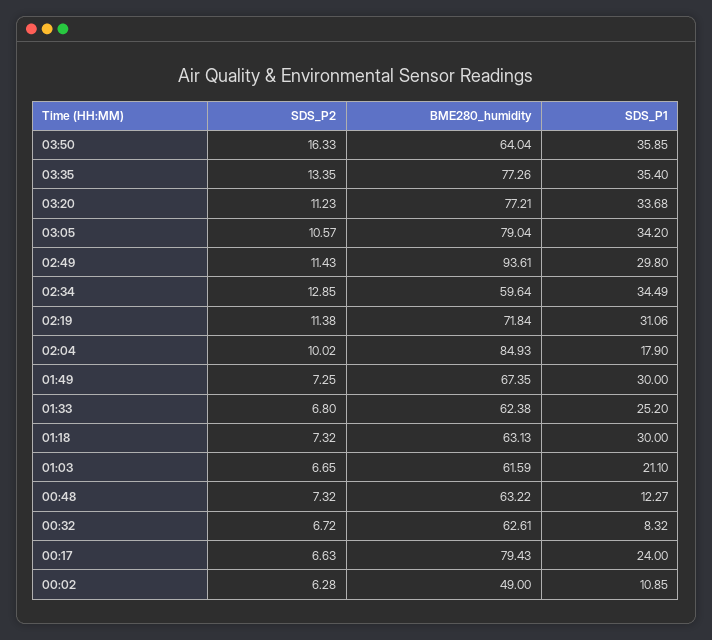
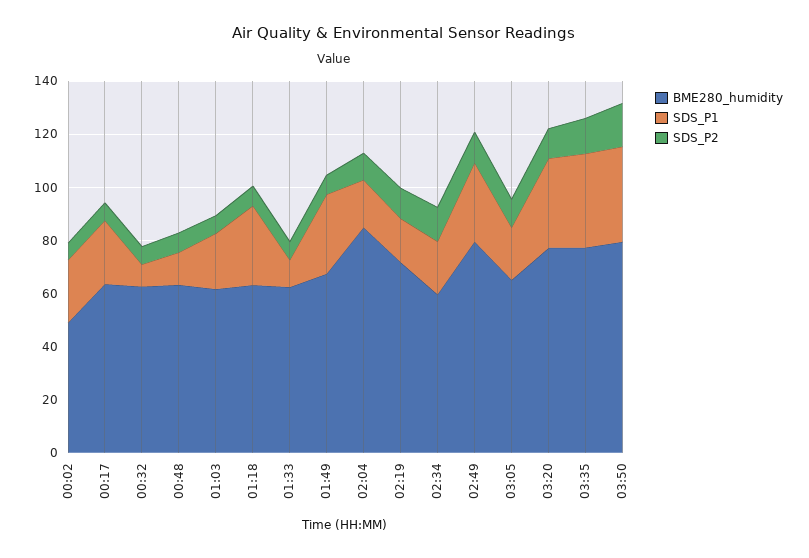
BME280_humidity, 03:50: 64.04 -> 80
BME280_humidity, 03:05: 79.04 -> 65
SDS_P1, 03:05: 34.2 -> 20
BME280_humidity, 02:49: 93.61 -> 80
SDS_P1, 02:34: 34.49 -> 20
SDS_P1, 02:19: 31.06 -> 15
SDS_P1, 01:33: 25.2 -> 10
BME280_humidity, 00:17: 79.43 -> 65
SDS_P1, 00:02: 10.85 -> 25

